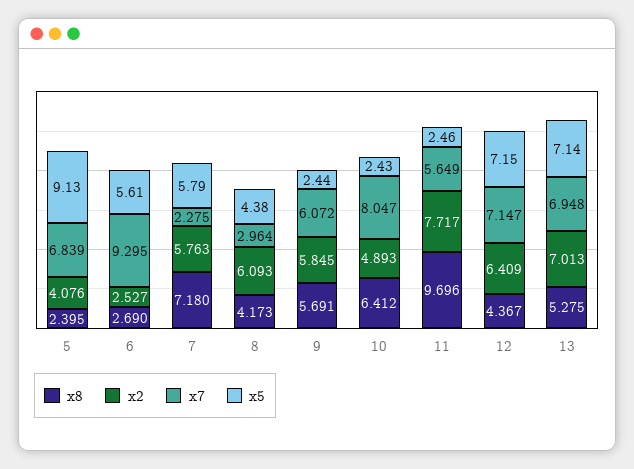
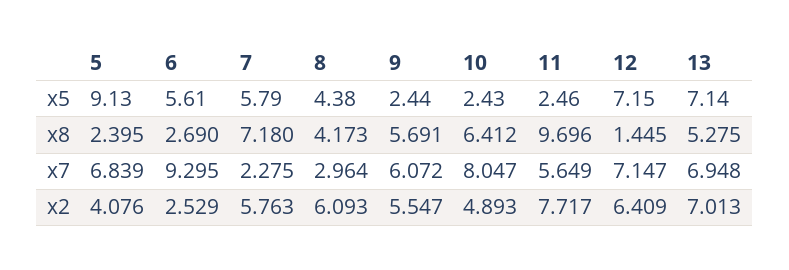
x2, 6: 2.527 -> 2.529
x2, 9: 5.845 -> 5.547
x8, 12: 4.367 -> 1.445

